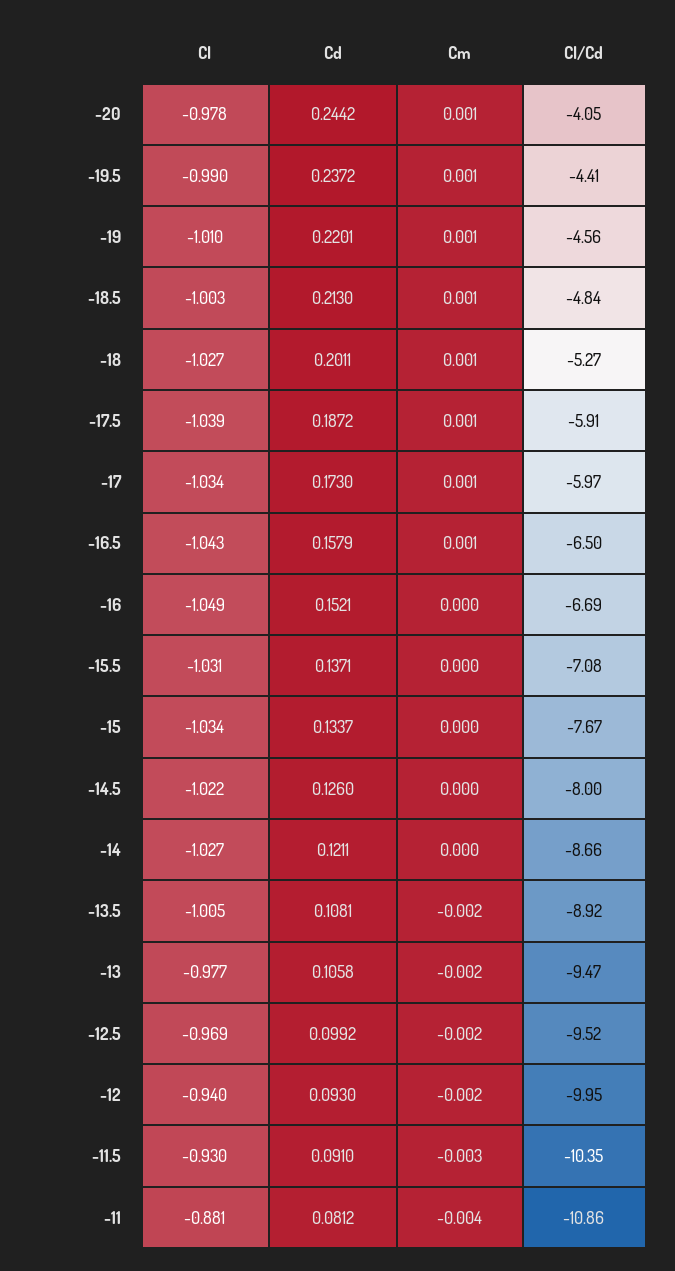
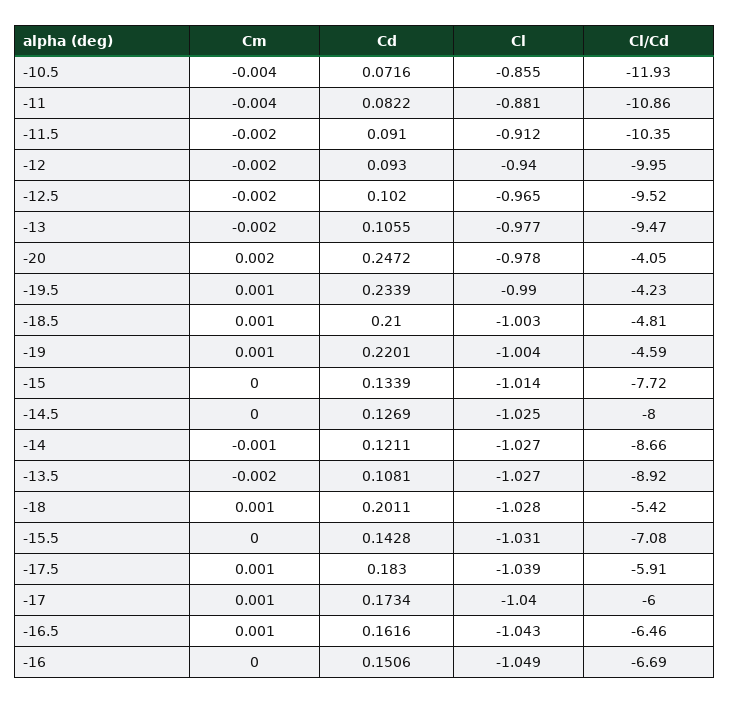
Cd, -20: 0.2442 -> 0.2472
Cm, -20: 0.001 -> 0.002
Cd, -19.5: 0.2372 -> 0.2339
Cl/Cd, -19.5: -4.41 -> -4.23
Cl, -19: -1.01 -> -1.004
Cl/Cd, -19: -4.56 -> -4.59
Cd, -18.5: 0.213 -> 0.21
Cl/Cd, -18.5: -4.84 -> -4.81
Cl, -18: -1.027 -> -1.028
Cl/Cd, -18: -5.27 -> -5.42
Cd, -17.5: 0.1872 -> 0.183
Cl, -17: -1.034 -> -1.04
Cd, -17: 0.173 -> 0.1734
Cl/Cd, -17: -5.97 -> -6
Cd, -16.5: 0.1579 -> 0.1616
Cl/Cd, -16.5: -6.5 -> -6.46
Cd, -16: 0.1521 -> 0.1506
Cd, -15.5: 0.1371 -> 0.1428
Cl, -15: -1.034 -> -1.014
Cd, -15: 0.1337 -> 0.1339
Cl/Cd, -15: -7.67 -> -7.72
Cl, -14.5: -1.022 -> -1.025
Cd, -14.5: 0.126 -> 0.1269
Cm, -14: 0 -> -0.001
Cl, -13.5: -1.005 -> -1.027
Cd, -13: 0.1058 -> 0.1055
Cl, -12.5: -0.969 -> -0.965
Cd, -12.5: 0.0992 -> 0.102
Cl, -11.5: -0.93 -> -0.912
Cm, -11.5: -0.003 -> -0.002
Cd, -11: 0.0812 -> 0.0822
Cm, -10.5: none -> -0.004
Cd, -10.5: none -> 0.0716
Cl, -10.5: none -> -0.855
Cl/Cd, -10.5: none -> -11.93

